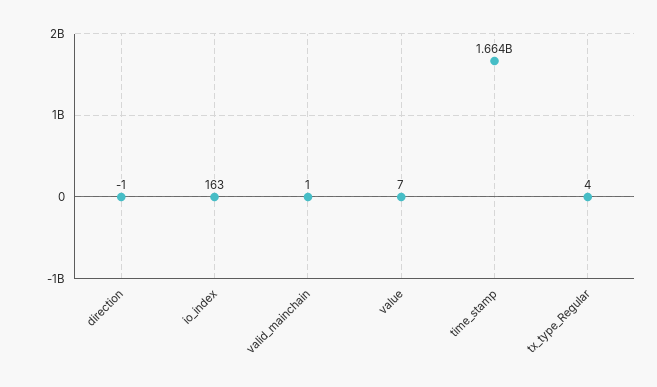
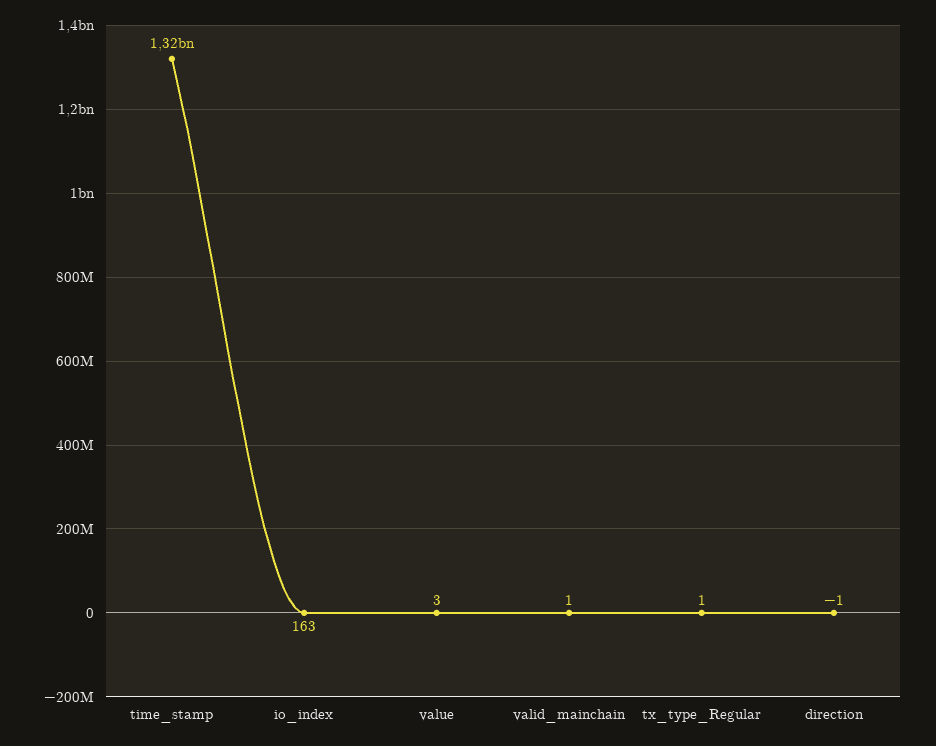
value: 7 -> 3
time_stamp: 1664000000 -> 1320000000
tx_type_Regular: 4 -> 1

